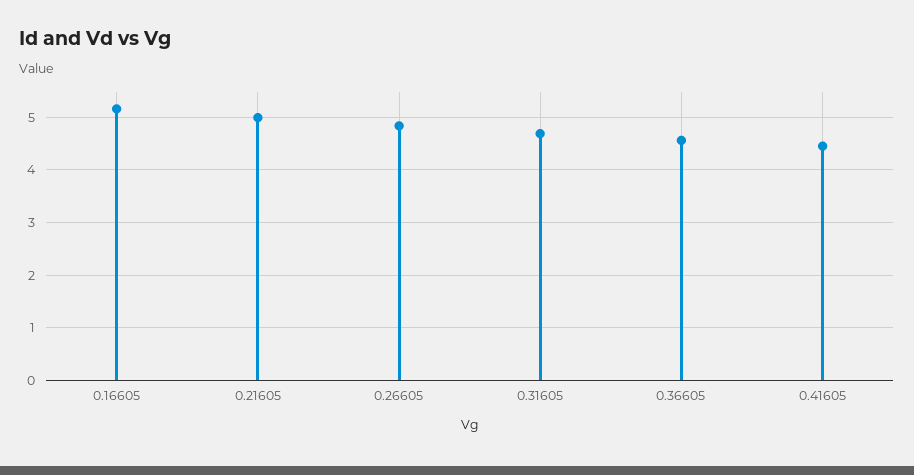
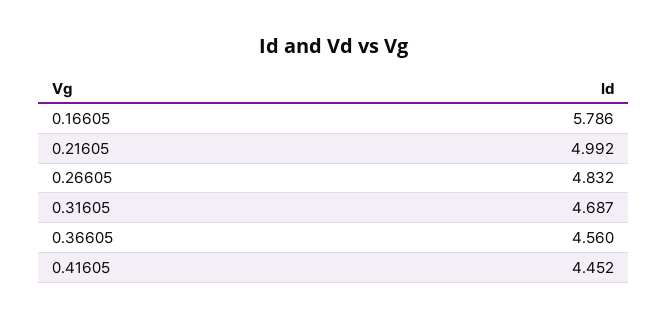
0.16605: 5.2 -> 5.786

